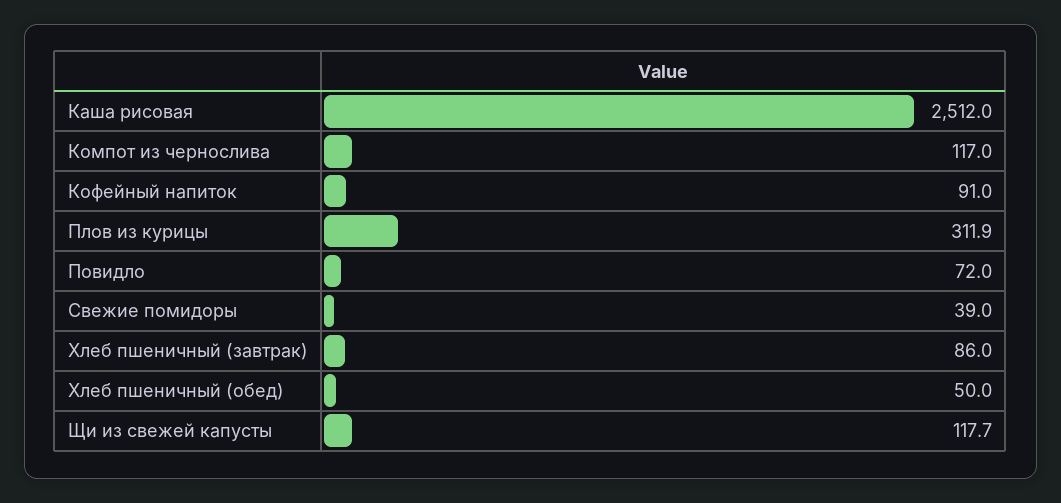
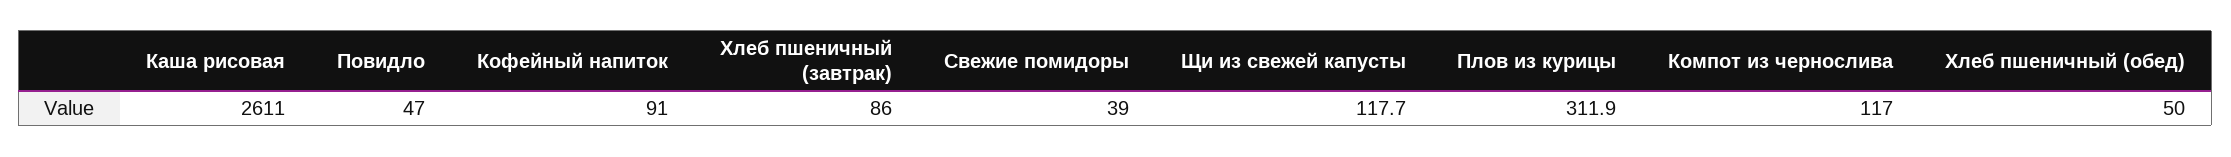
Каша рисовая: 2512 -> 2611
Повидло: 72 -> 47

